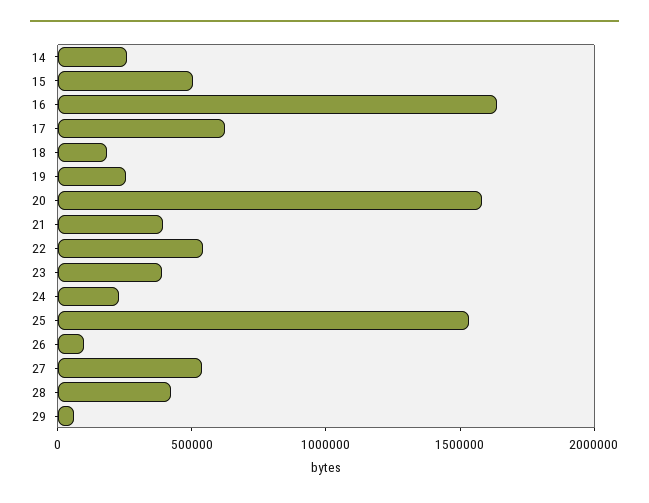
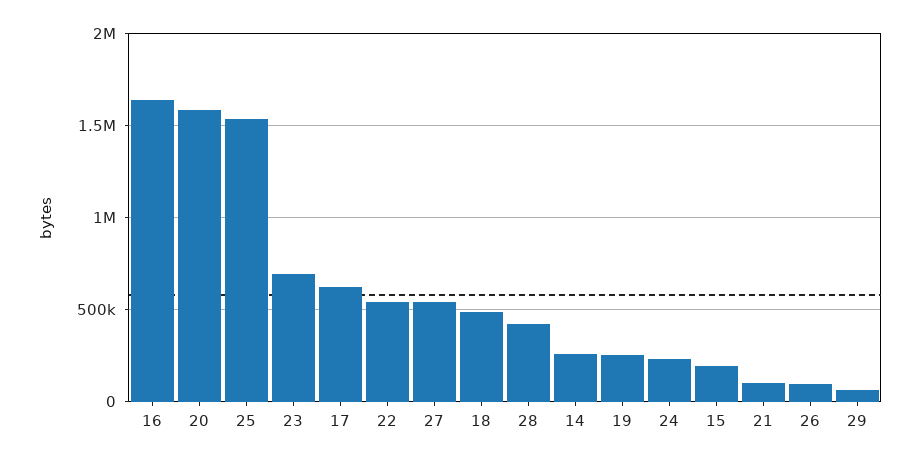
15: 500000 -> 200000
18: 200000 -> 500000
21: 400000 -> 100000
23: 400000 -> 700000

